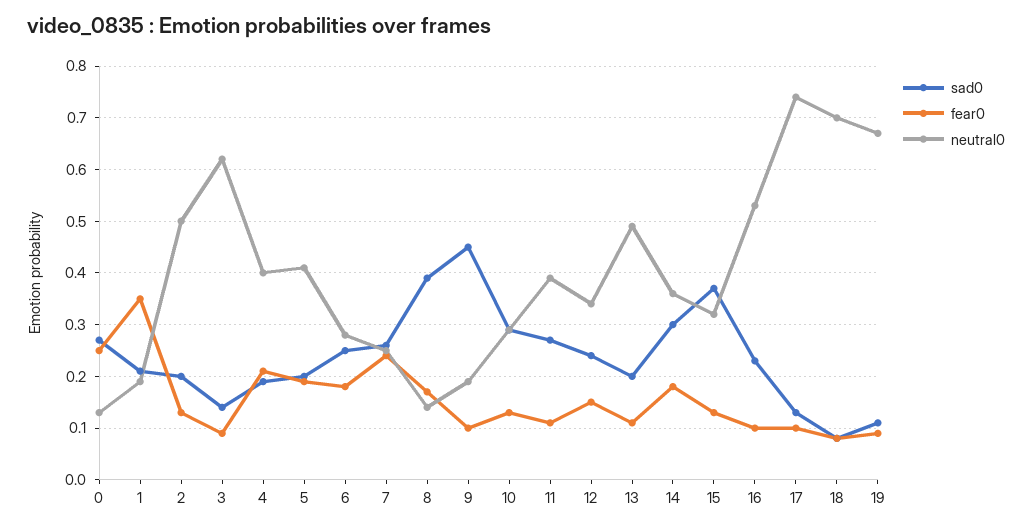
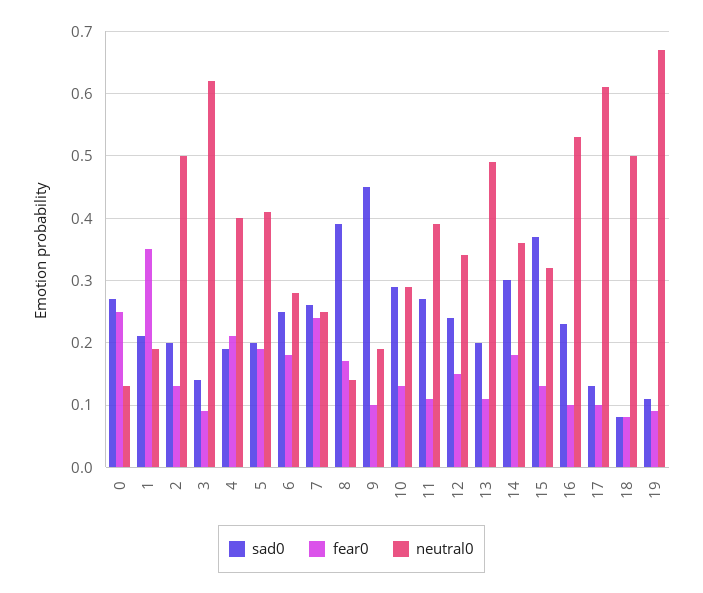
neutral0, 17: 0.75 -> 0.61
neutral0, 18: 0.7 -> 0.5

